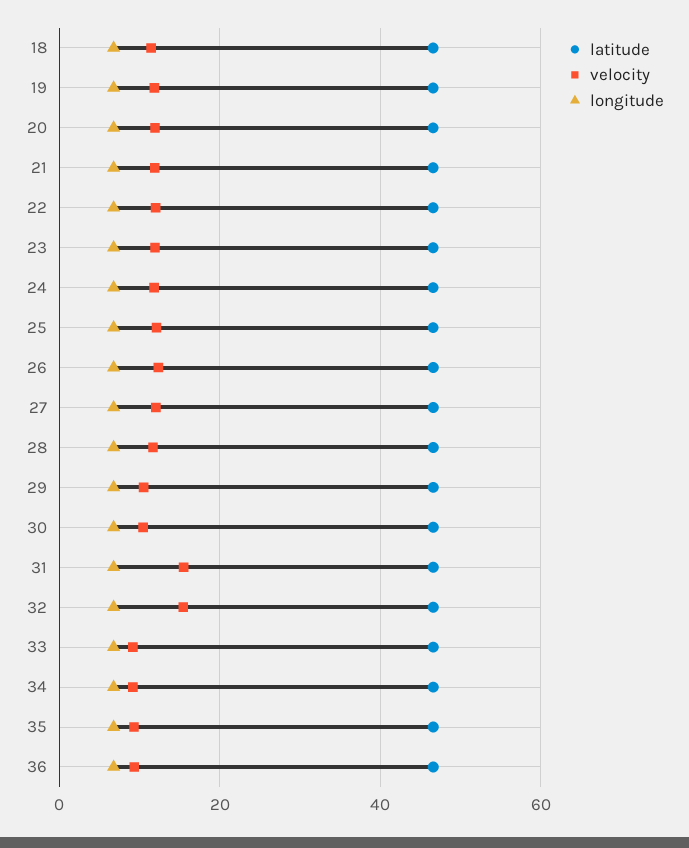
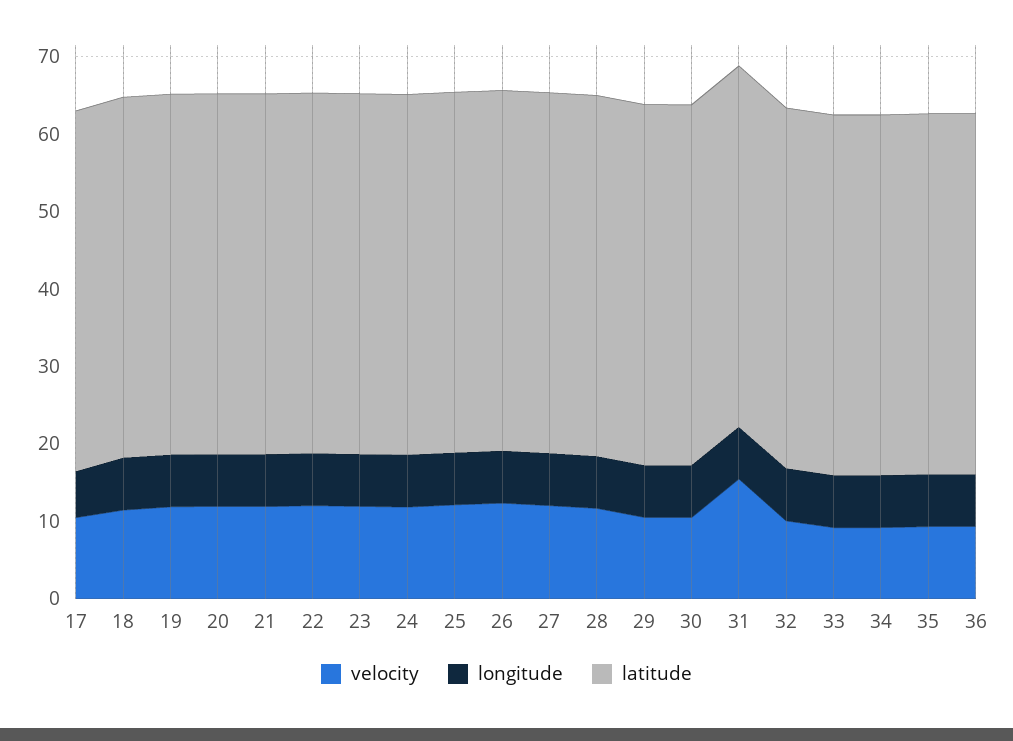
velocity, 32: 16 -> 10
velocity, 17: none -> 10
longitude, 17: none -> 6
latitude, 17: none -> 46

